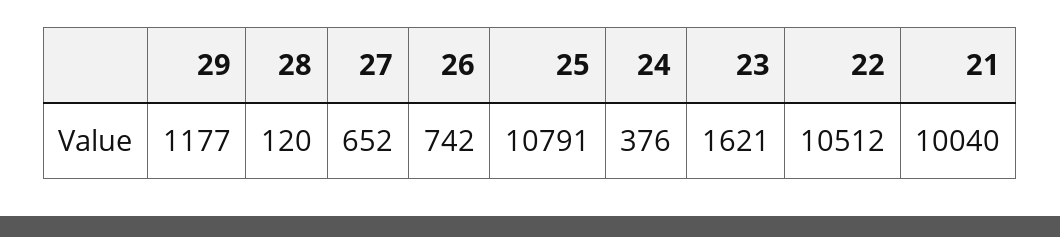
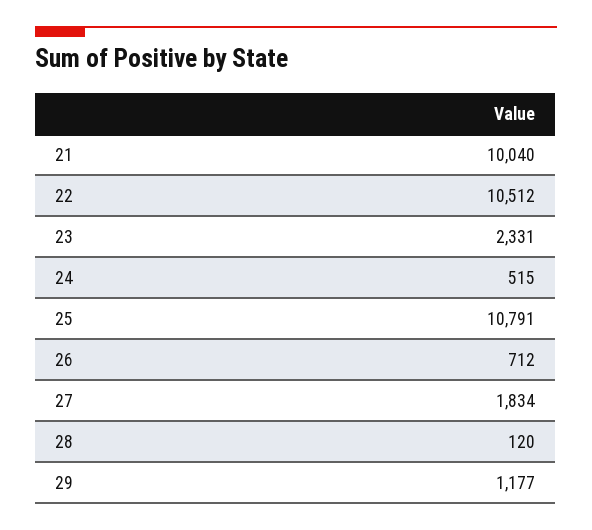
27: 652 -> 1834
26: 742 -> 712
24: 376 -> 515
23: 1621 -> 2331

